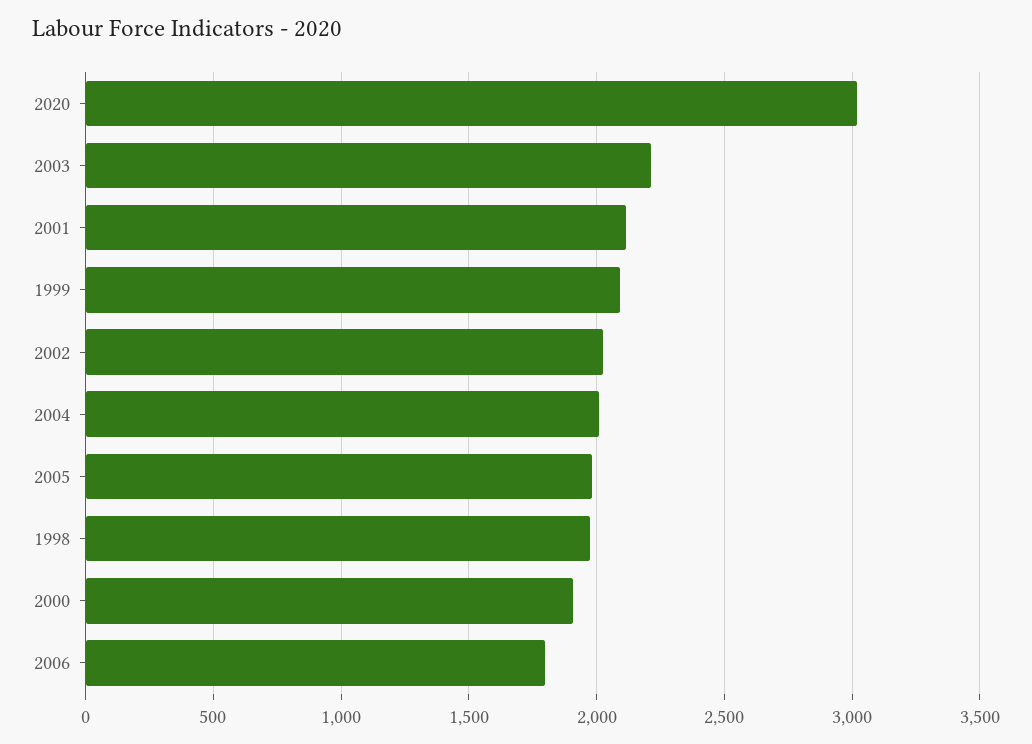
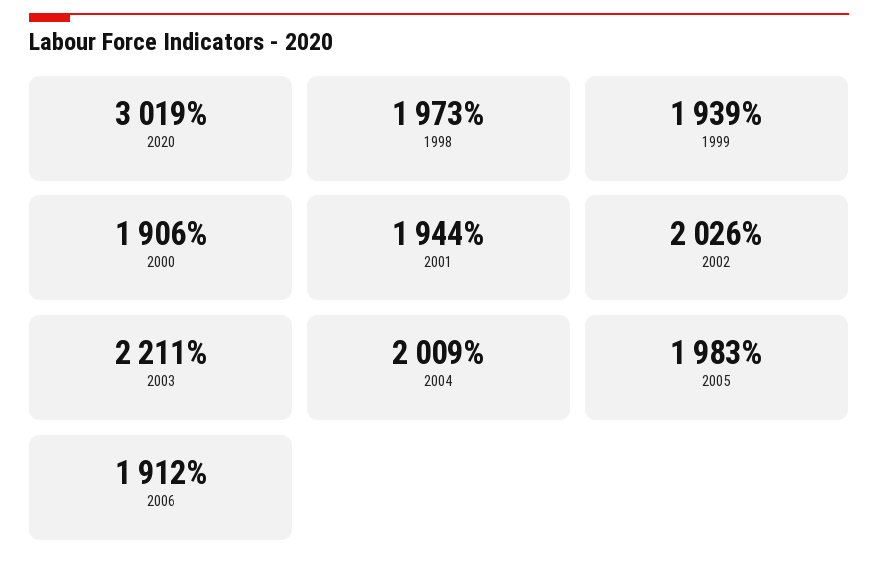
2001: 2100 -> 1944
1999: 2100 -> 1939
2006: 1800 -> 1912

